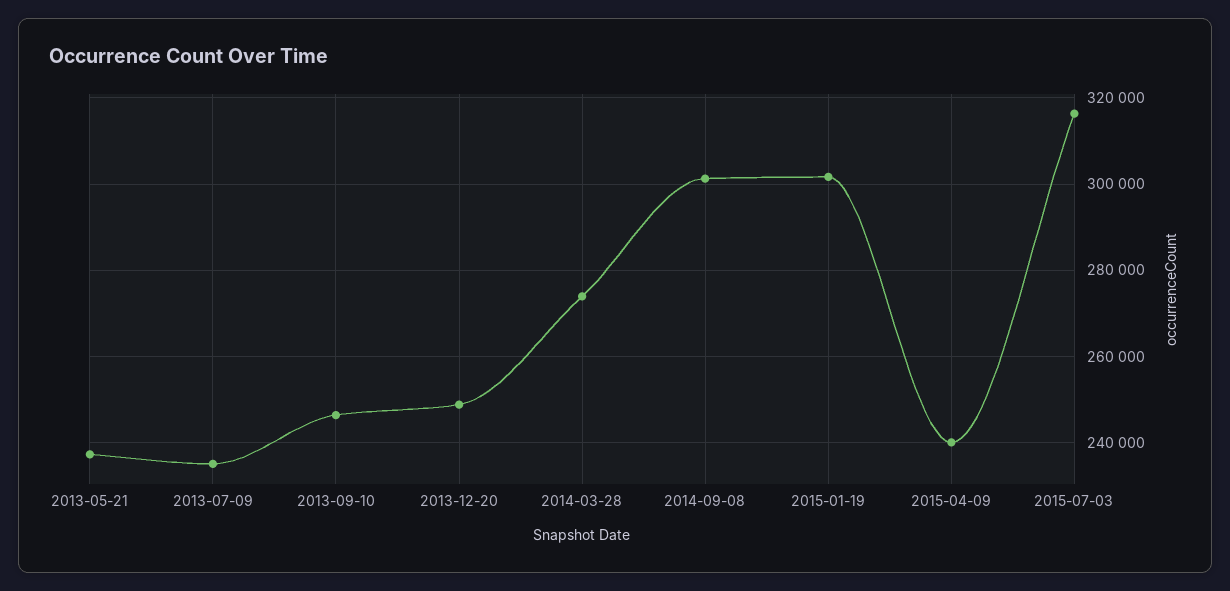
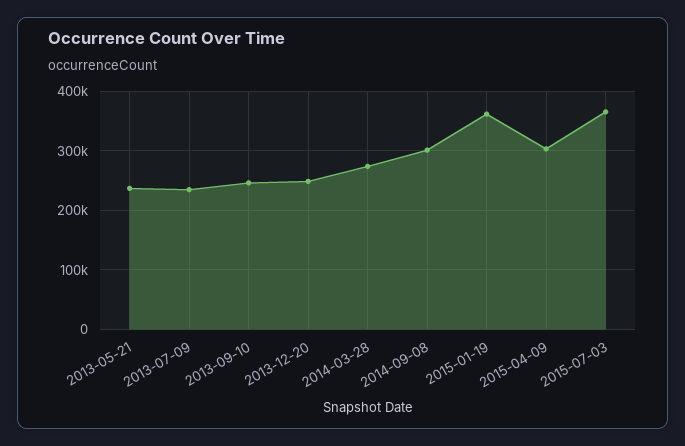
2015-01-19: 302000 -> 360000
2015-04-09: 240000 -> 300000
2015-07-03: 316000 -> 360000

